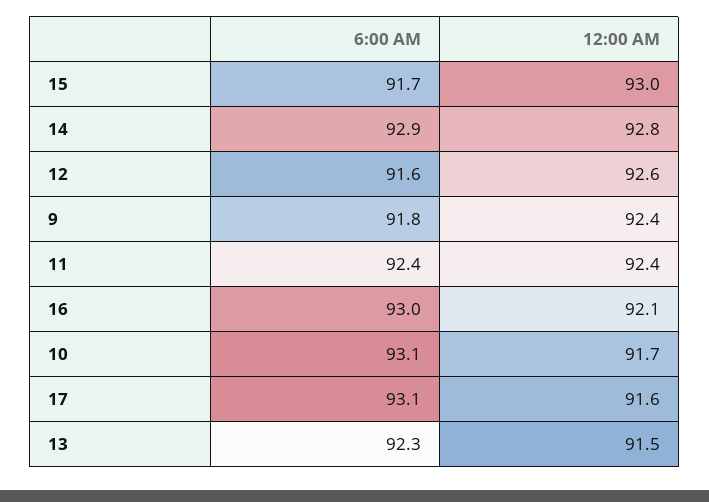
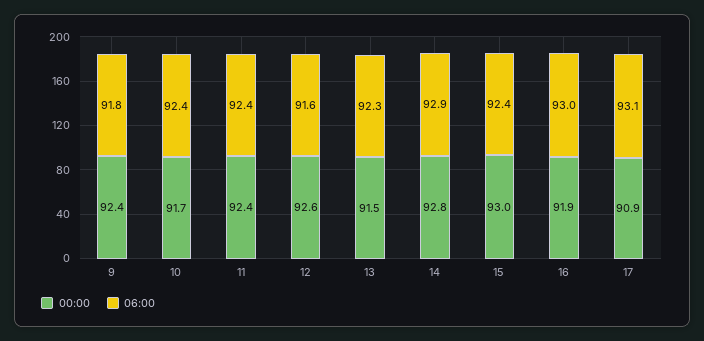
6:00 AM, 15: 91.7 -> 92.4
12:00 AM, 16: 92.1 -> 91.9
6:00 AM, 10: 93.1 -> 92.4
12:00 AM, 17: 91.6 -> 90.9

